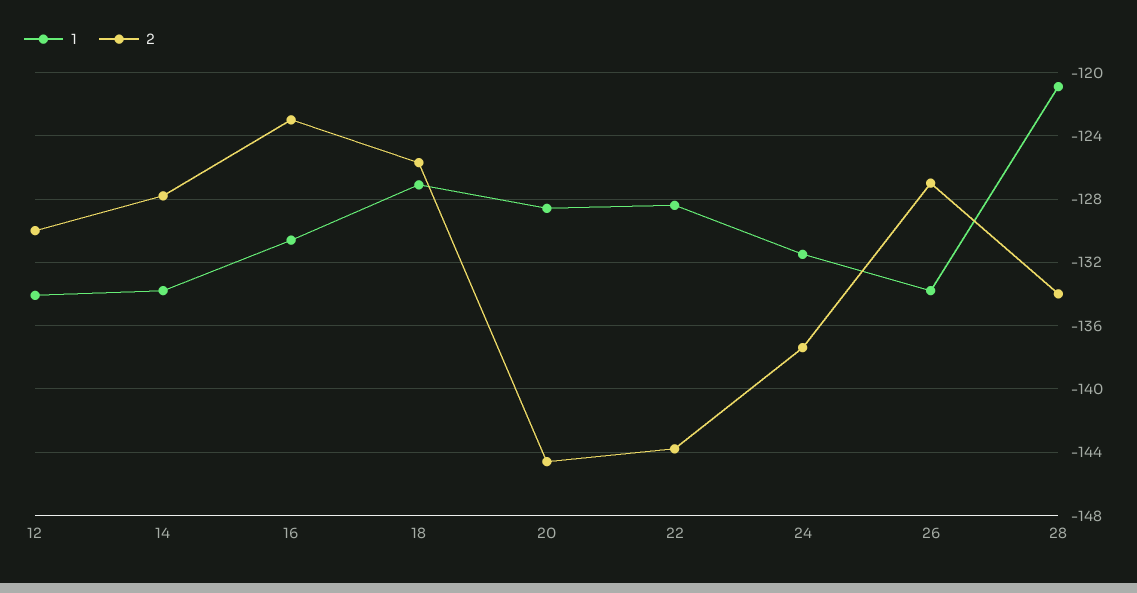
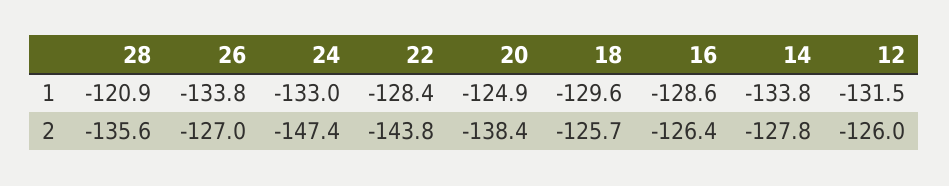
1, 12: -134 -> -131.5
2, 12: -130 -> -126
1, 16: -130.5 -> -128.6
2, 16: -123 -> -126.4
1, 18: -127 -> -129.6
1, 20: -128.5 -> -124.9
2, 20: -144.5 -> -138.4
1, 24: -131.5 -> -133
2, 24: -137.5 -> -147.4
2, 28: -134 -> -135.6

